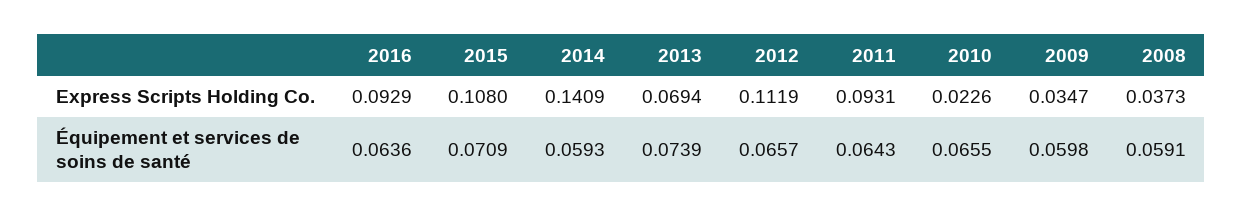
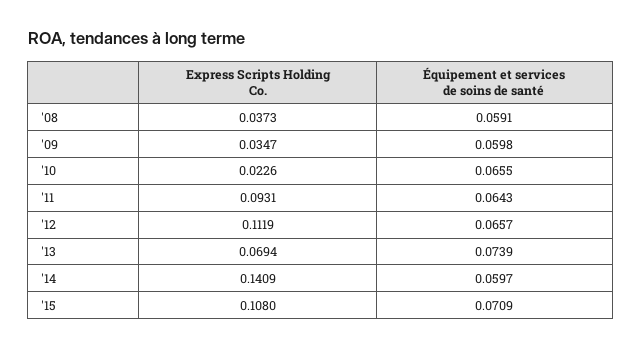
2016, Express Scripts Holding Co.: 0.0929 -> none
2016, Équipement et services de soins de santé: 0.0636 -> none
2014, Équipement et services de soins de santé: 0.0593 -> 0.0597

